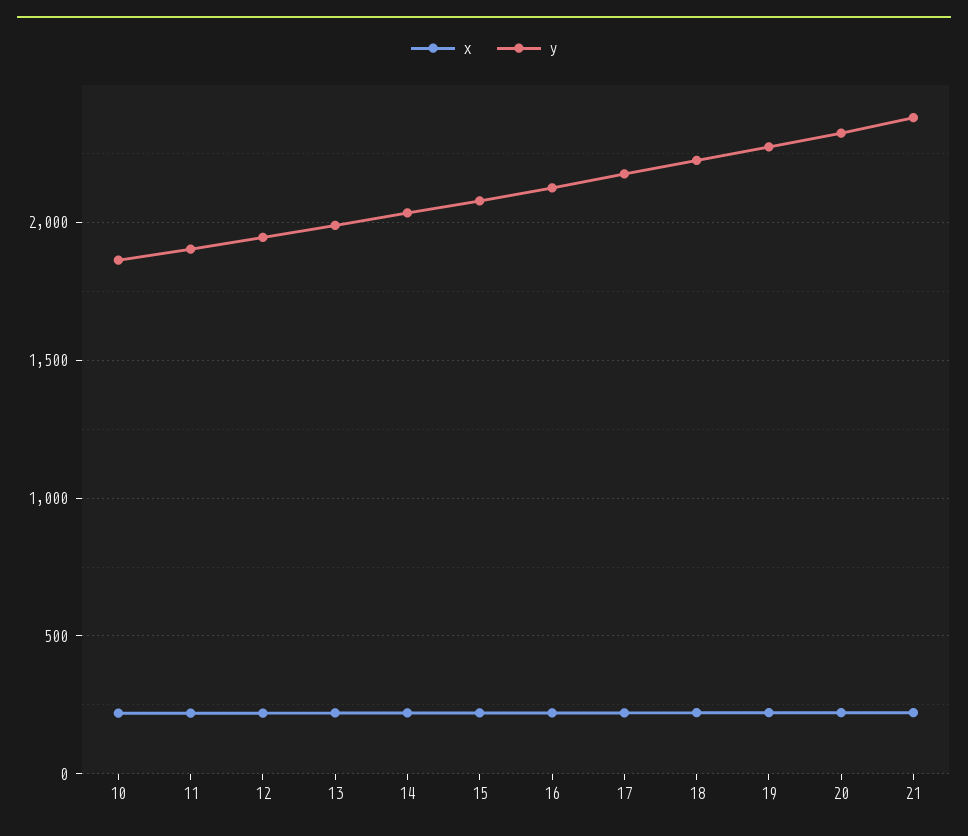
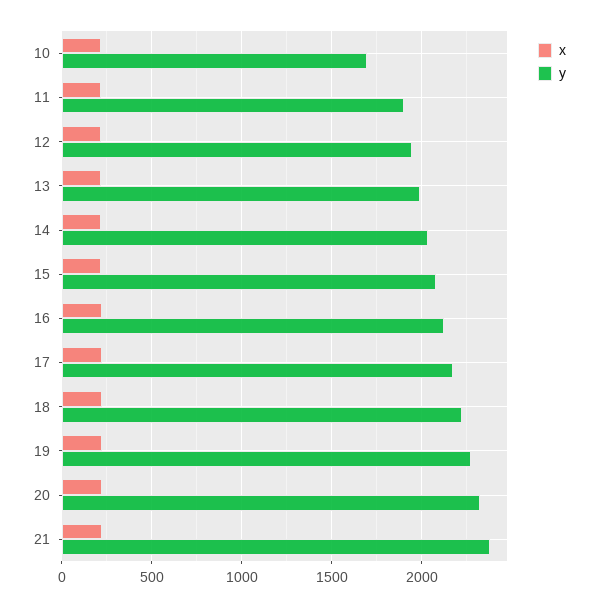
y, 10: 1850 -> 1700

